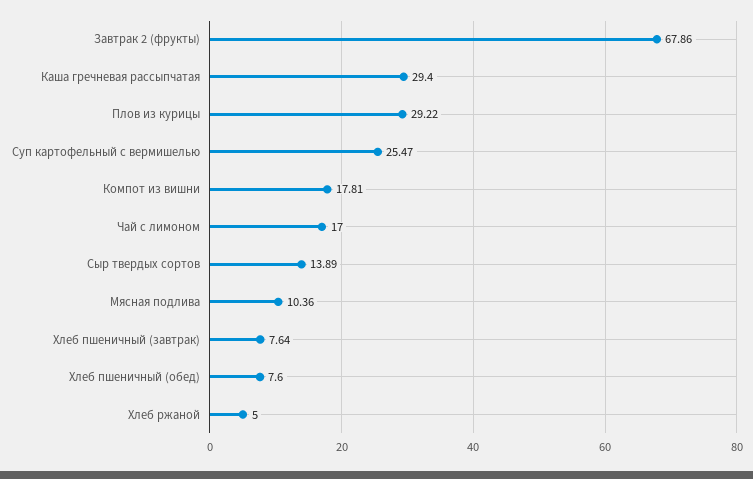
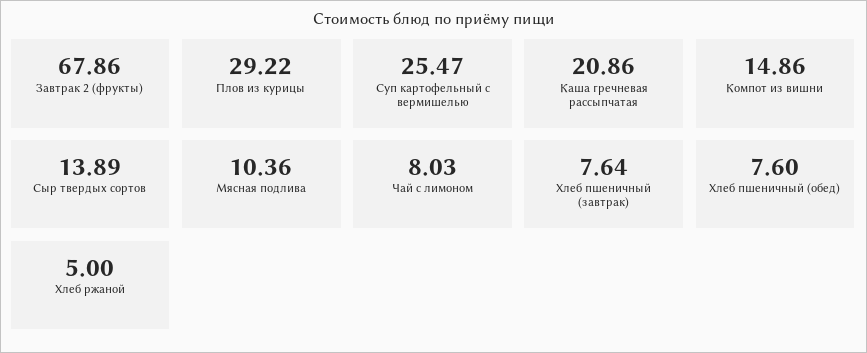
Каша гречневая рассыпчатая: 29.4 -> 20.86
Компот из вишни: 17.81 -> 14.86
Чай с лимоном: 17 -> 8.03

